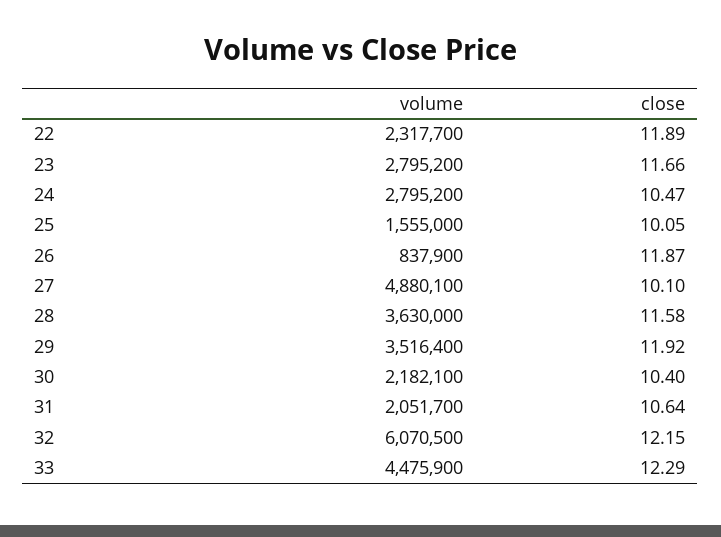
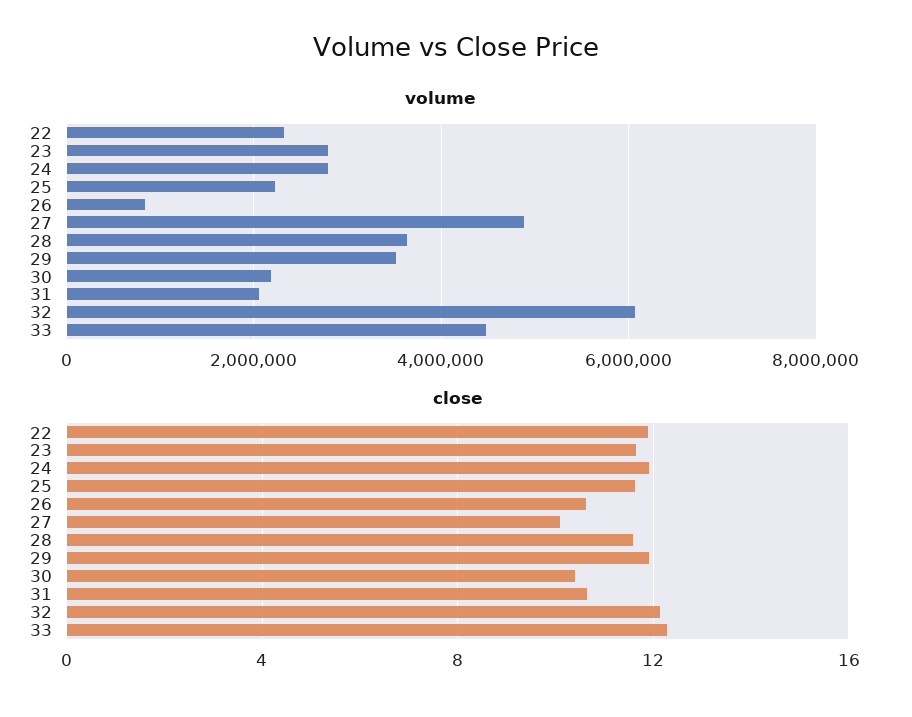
close, 24: 10.47 -> 12
volume, 25: 1555000 -> 2200000
close, 25: 10.05 -> 11.5
close, 26: 11.87 -> 10.5

